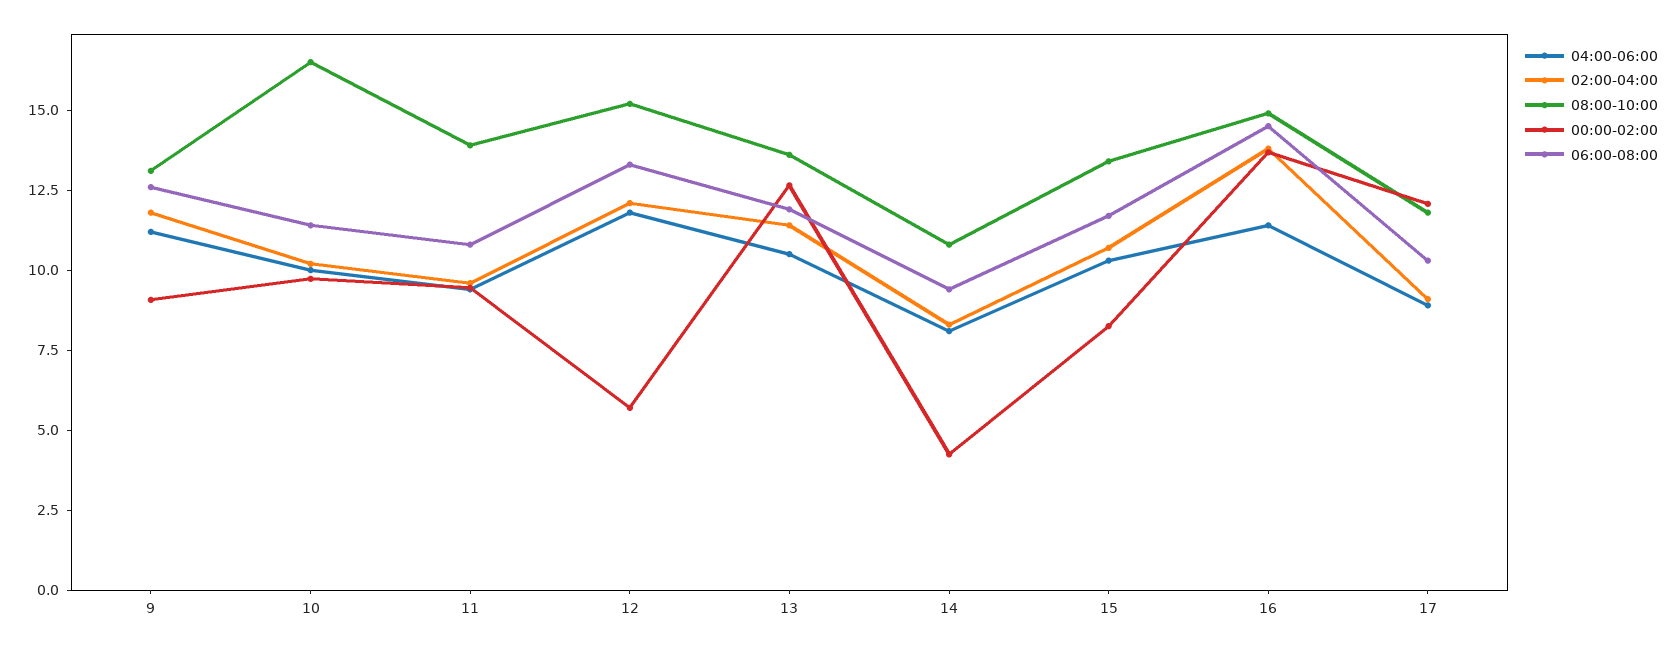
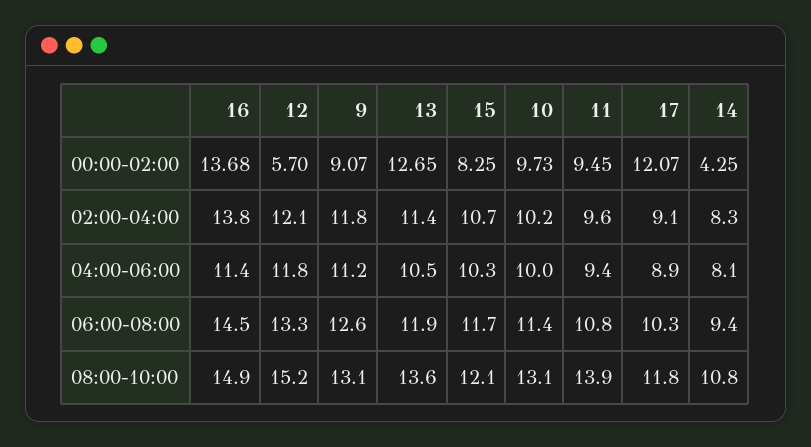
08:00-10:00, 10: 16.5 -> 13.1
08:00-10:00, 15: 13.5 -> 12.1

